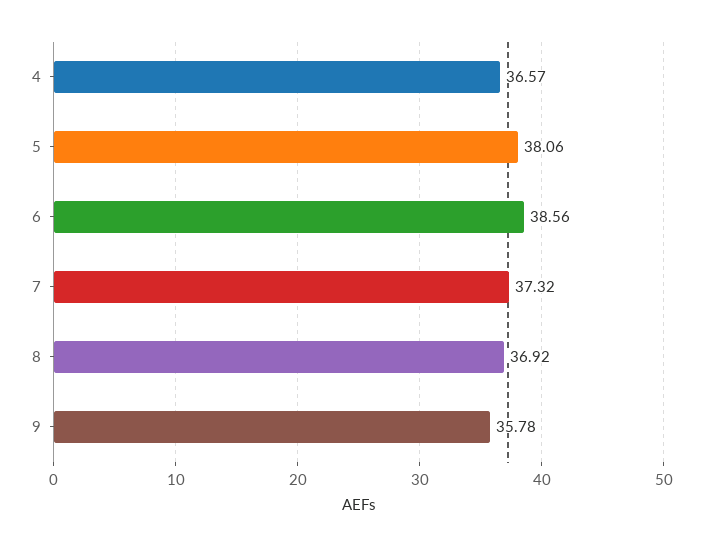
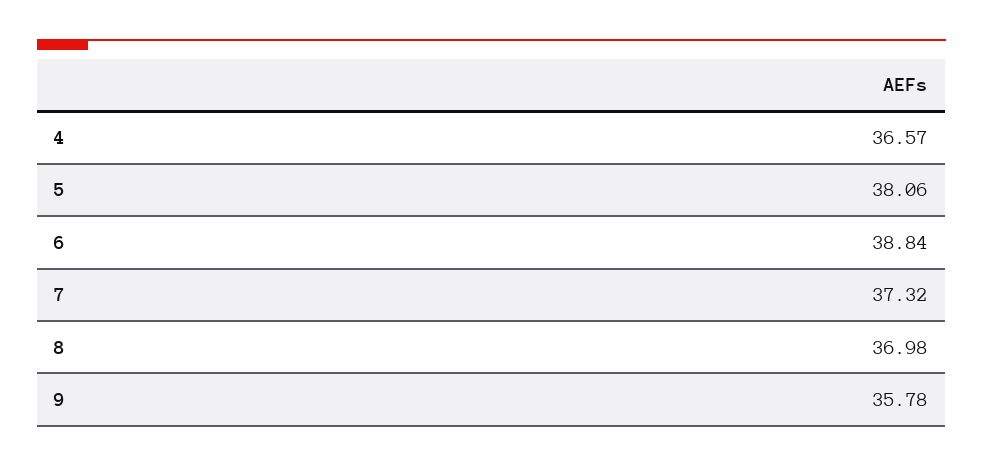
6: 38.56 -> 38.84
8: 36.92 -> 36.98

